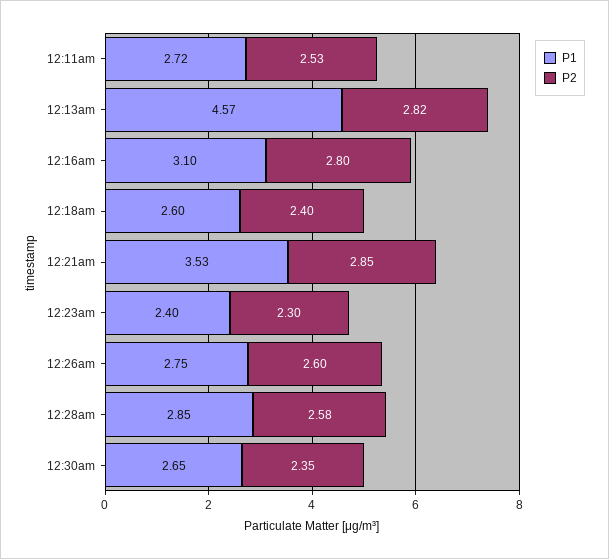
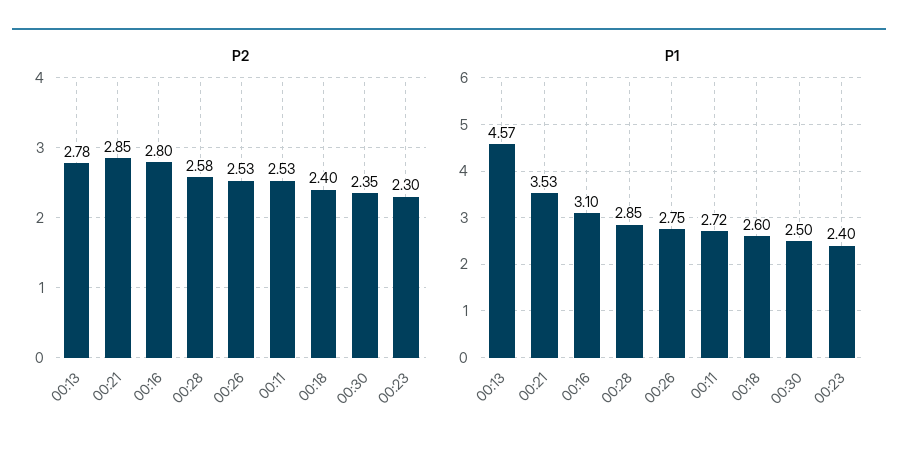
P2, 12:13am: 2.82 -> 2.78
P2, 12:26am: 2.6 -> 2.53
P1, 12:30am: 2.65 -> 2.5

